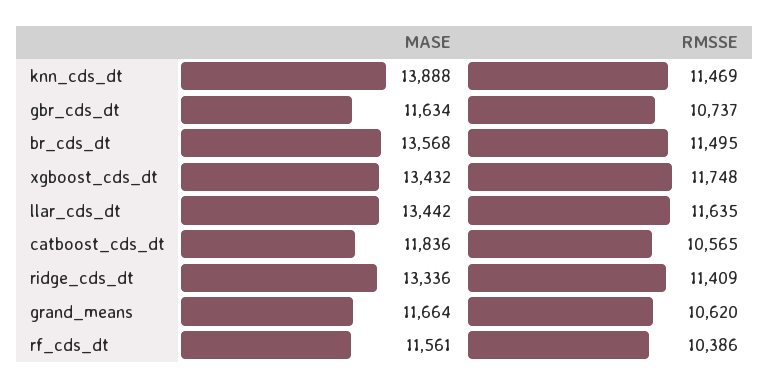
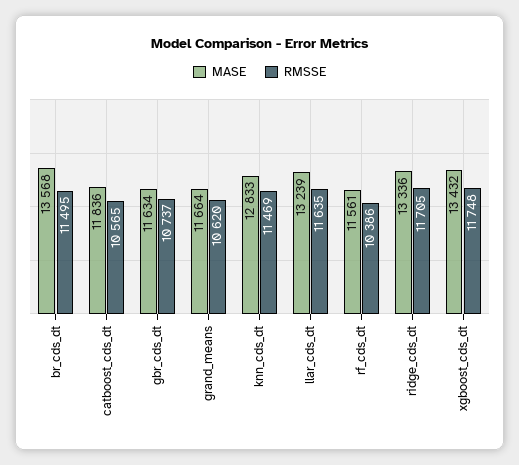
MASE, knn_cds_dt: 13888 -> 12833
MASE, llar_cds_dt: 13442 -> 13239
RMSSE, ridge_cds_dt: 11409 -> 11705

